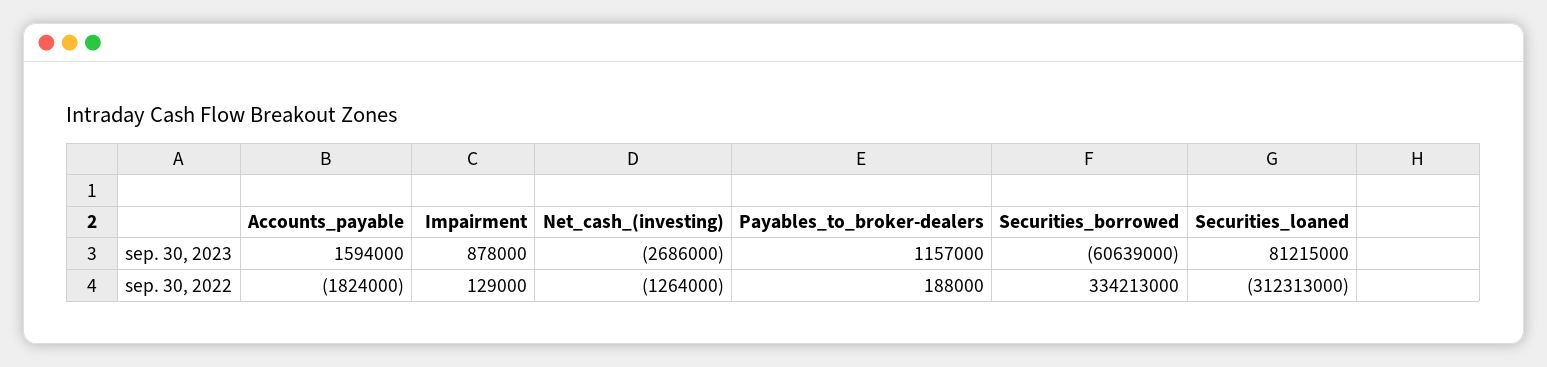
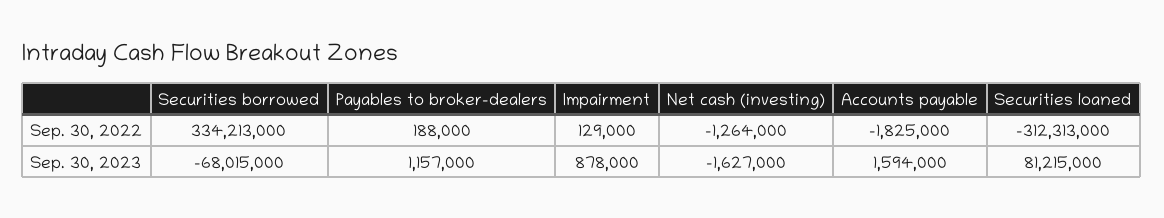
Net_cash_(investing), sep. 30, 2023: -2686000 -> -1627000
Securities_borrowed, sep. 30, 2023: -60639000 -> -68015000
Accounts_payable, sep. 30, 2022: -1824000 -> -1825000

